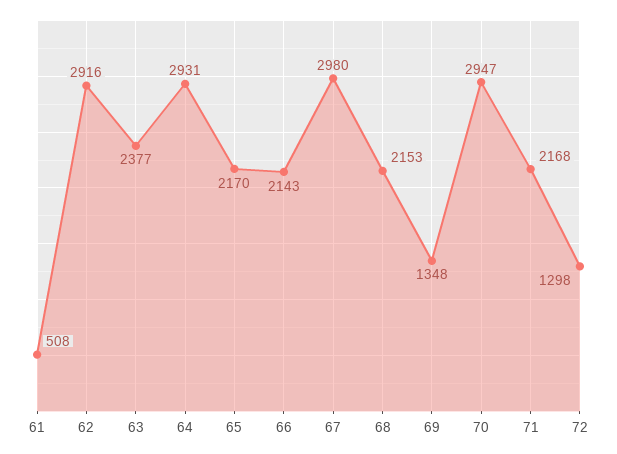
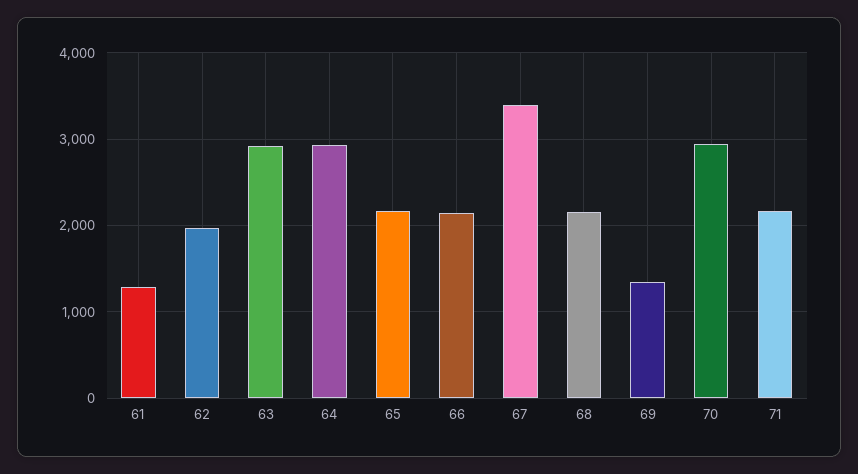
61: 508 -> 1300
62: 2916 -> 2000
63: 2377 -> 2900
67: 2980 -> 3400
72: 1298 -> none

